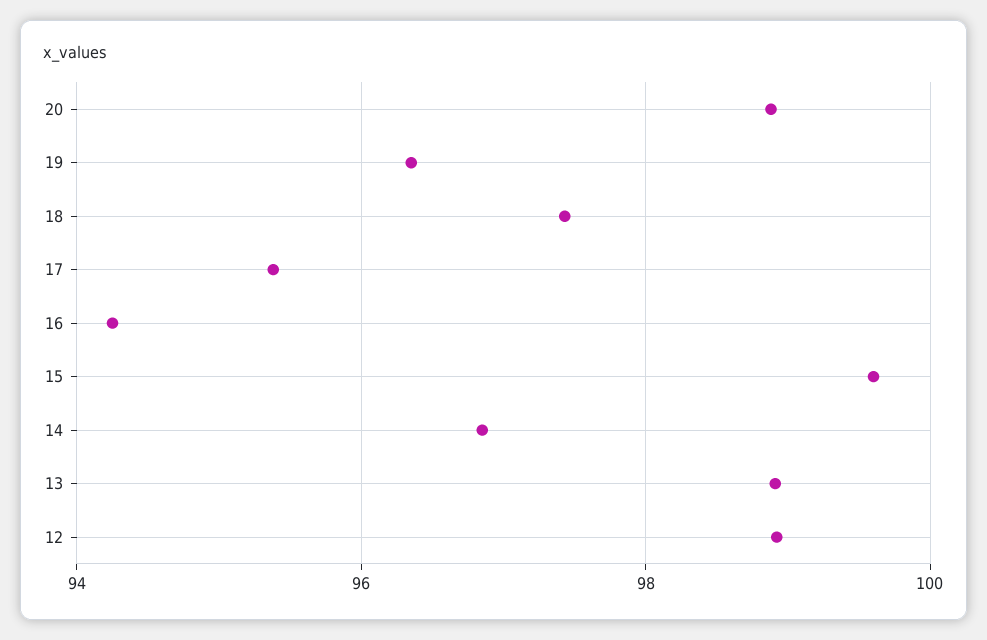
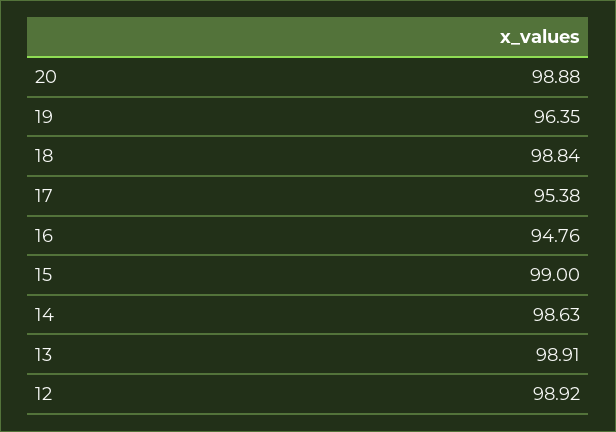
18: 97.4 -> 98.84
16: 94.2 -> 94.76
15: 99.6 -> 99
14: 96.8 -> 98.63

